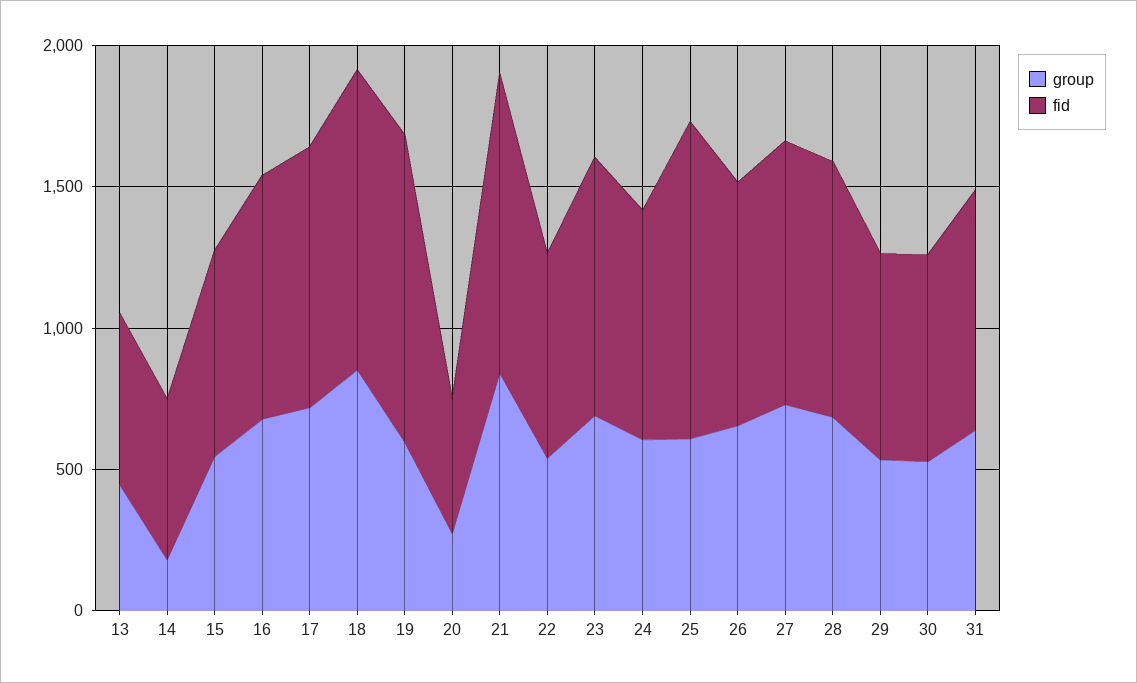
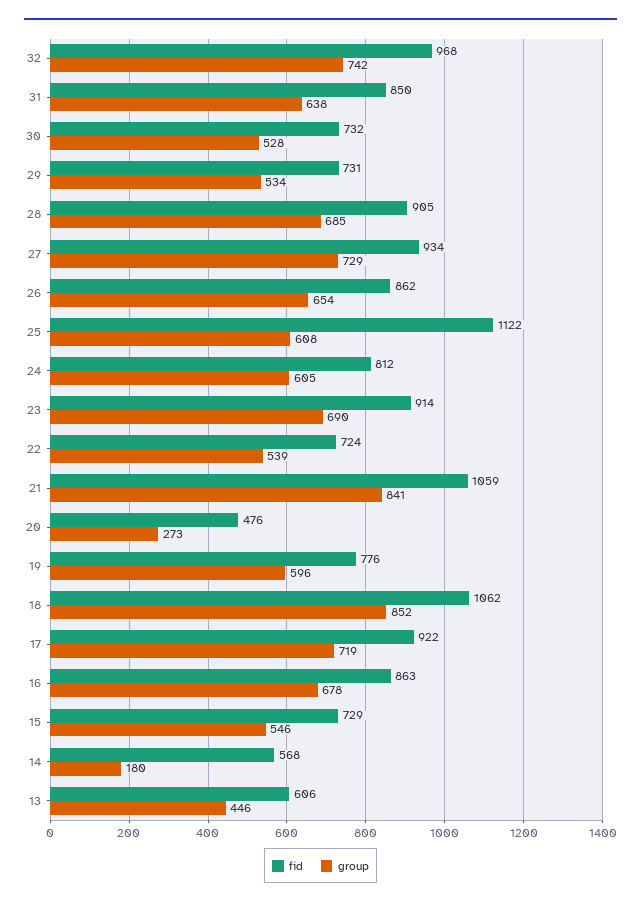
fid, 19: 1100 -> 776
fid, 32: none -> 968
group, 32: none -> 742

